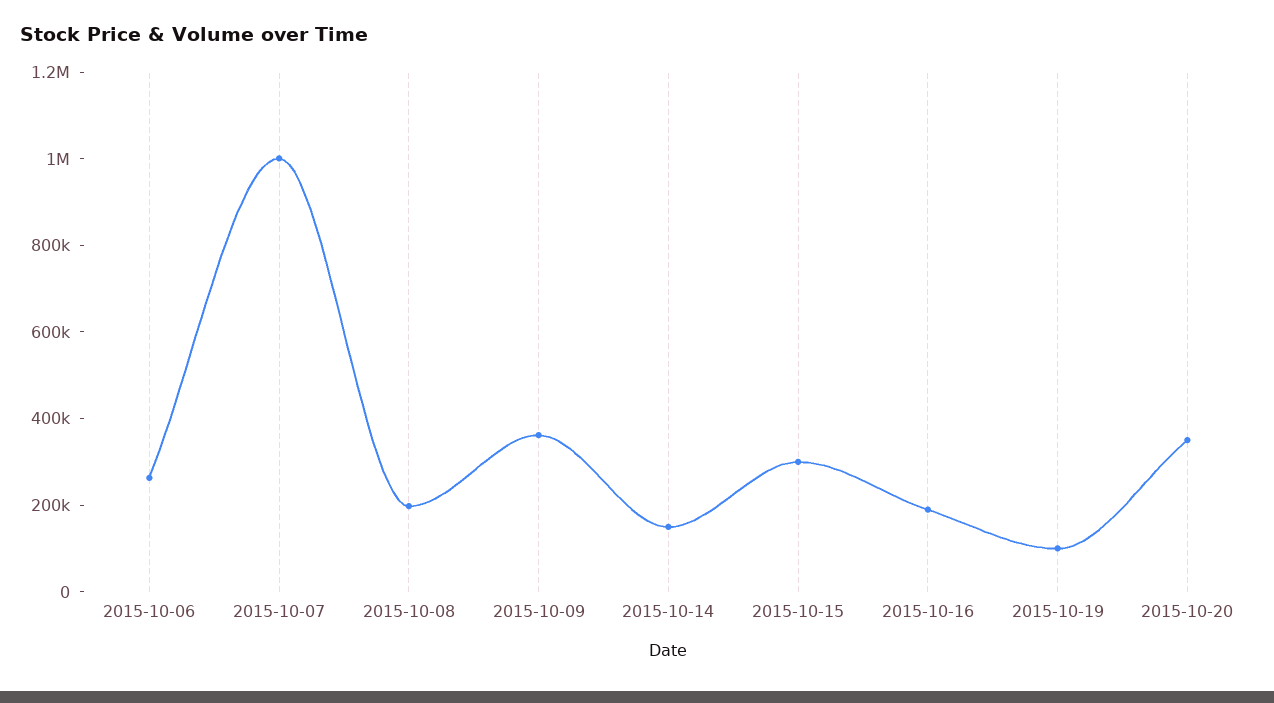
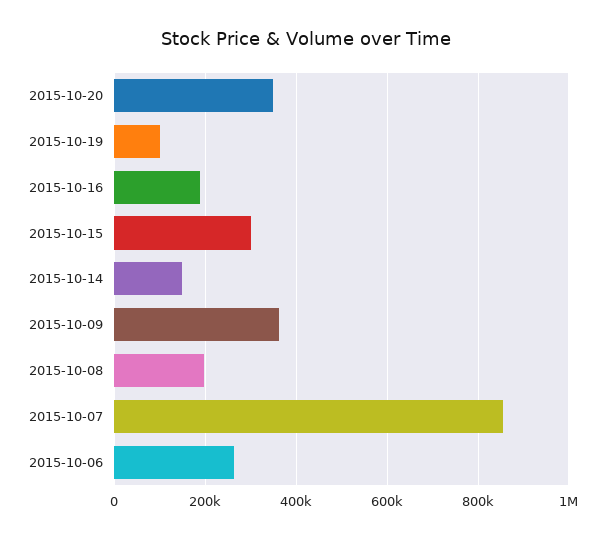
2015-10-07: 1000000 -> 860000

